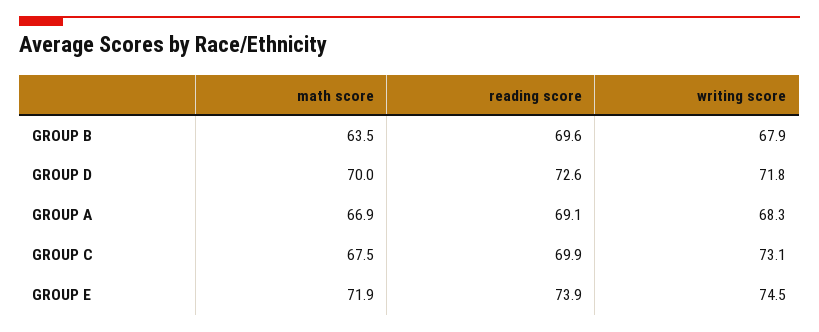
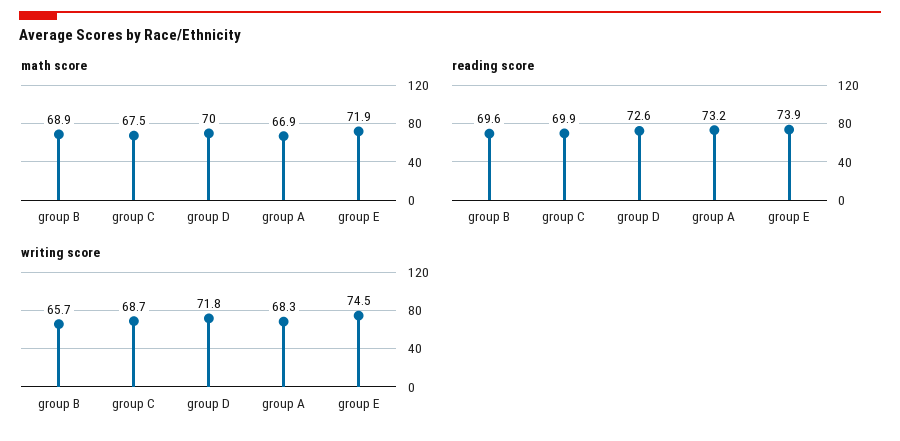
math score, GROUP B: 63.5 -> 68.9
writing score, GROUP B: 67.9 -> 65.7
reading score, GROUP A: 69.1 -> 73.2
writing score, GROUP C: 73.1 -> 68.7

